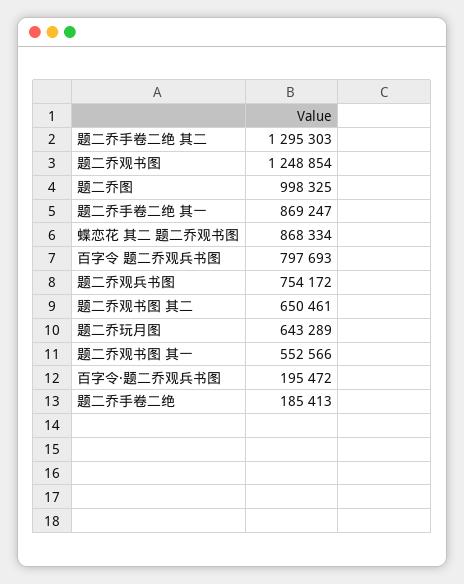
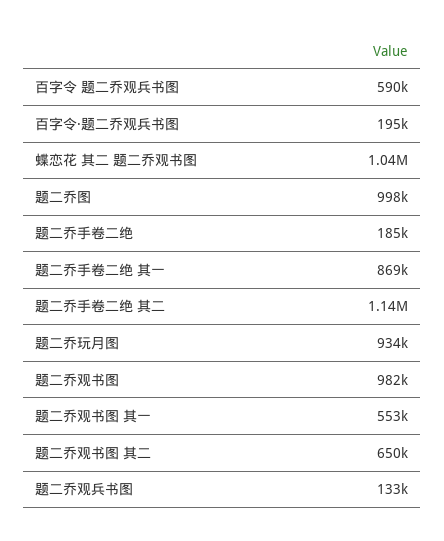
题二乔手卷二绝 其二: 1295303 -> 1140000
题二乔观书图: 1248854 -> 982000
蝶恋花 其二 题二乔观书图: 868334 -> 1040000
百字令 题二乔观兵书图: 797693 -> 590000
题二乔观兵书图: 754172 -> 133000
题二乔玩月图: 643289 -> 934000

